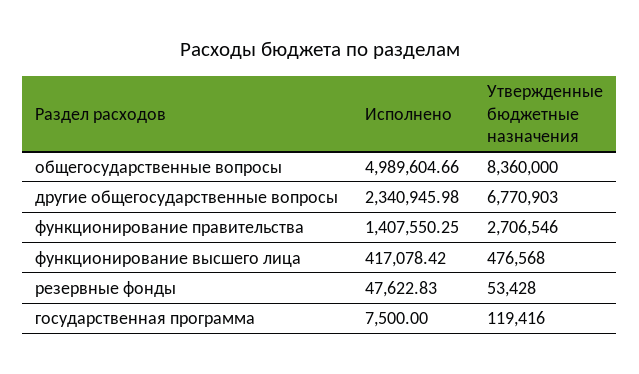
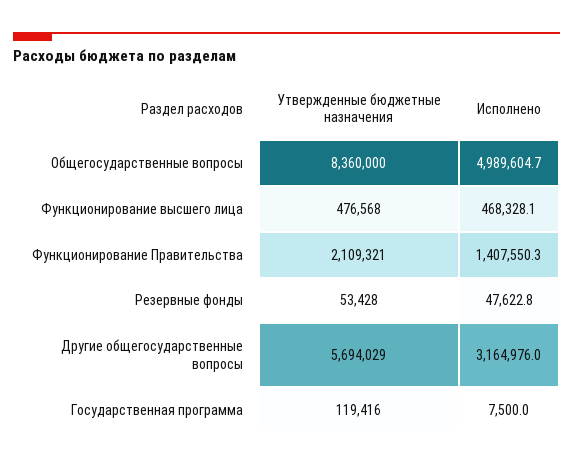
Исполнено, другие общегосударственные вопросы: 2340945.98 -> 3164976
Утвержденные бюджетные назначения, другие общегосударственные вопросы: 6770903 -> 5694029
Утвержденные бюджетные назначения, функционирование правительства: 2706546 -> 2109321
Исполнено, функционирование высшего лица: 417078.42 -> 468328.1

